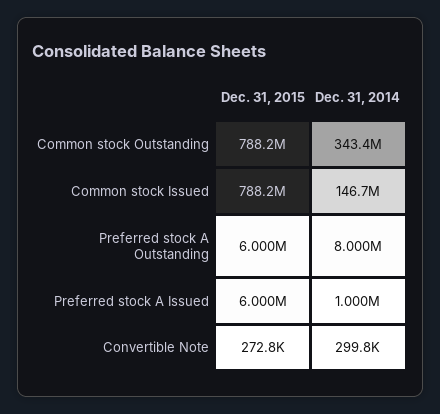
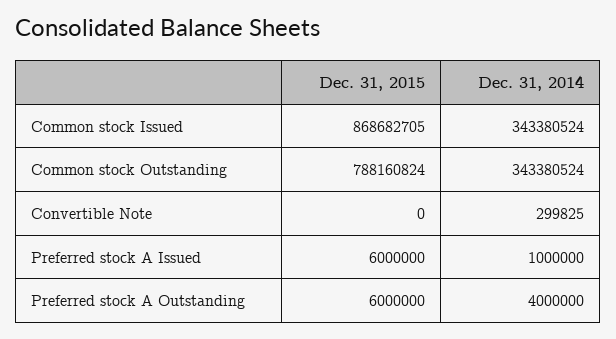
Dec. 31, 2015, Common stock Issued: 788200000 -> 868682705
Dec. 31, 2014, Common stock Issued: 146700000 -> 343380524
Dec. 31, 2014, Preferred stock A Outstanding: 8000000 -> 4000000
Dec. 31, 2015, Convertible Note: 272800 -> 0

